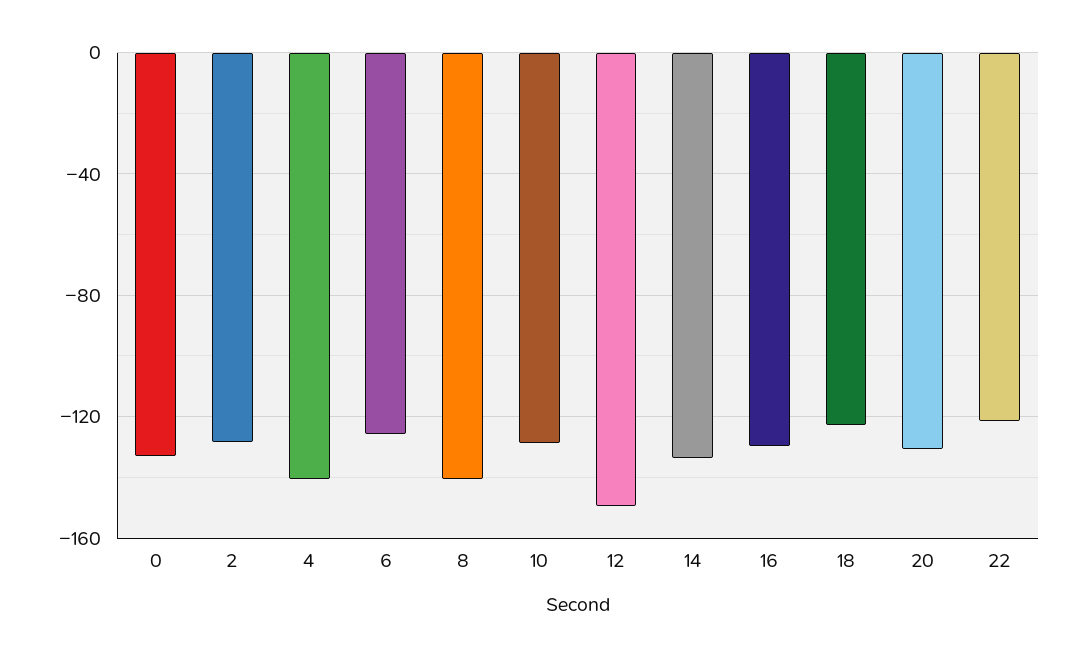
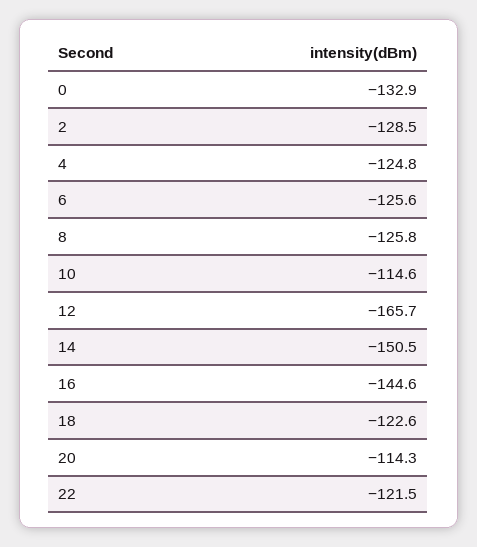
4: -140 -> -124.8
8: -140 -> -125.8
10: -130 -> -114.6
12: -150 -> -165.7
14: -135 -> -150.5
16: -130 -> -144.6
20: -130 -> -114.3

